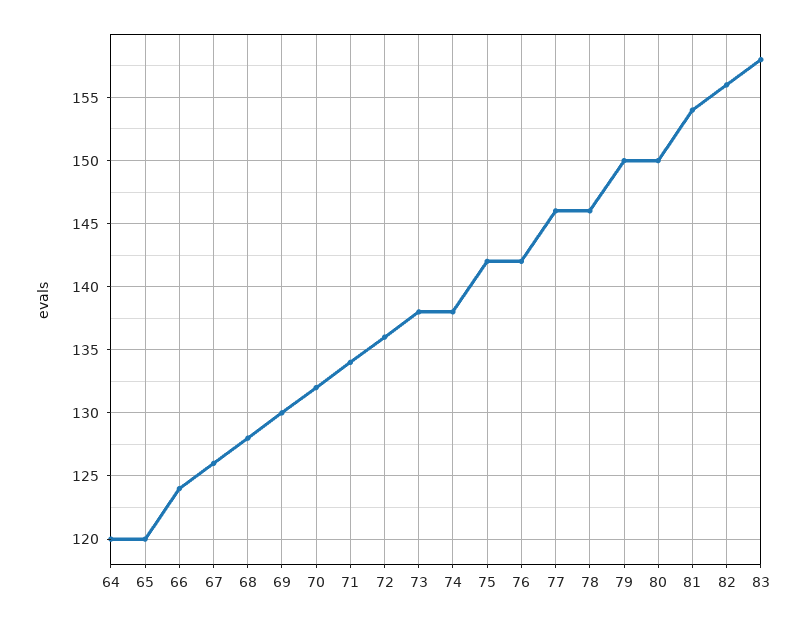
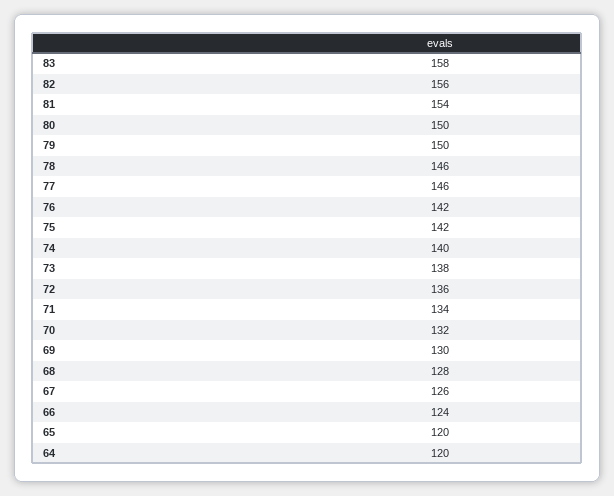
74: 138 -> 140

